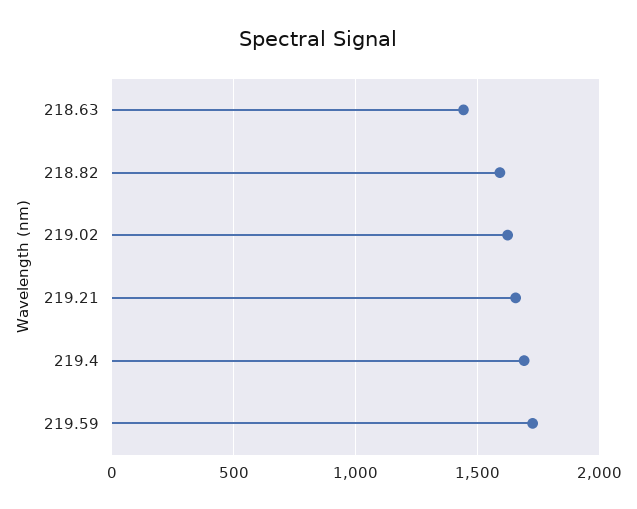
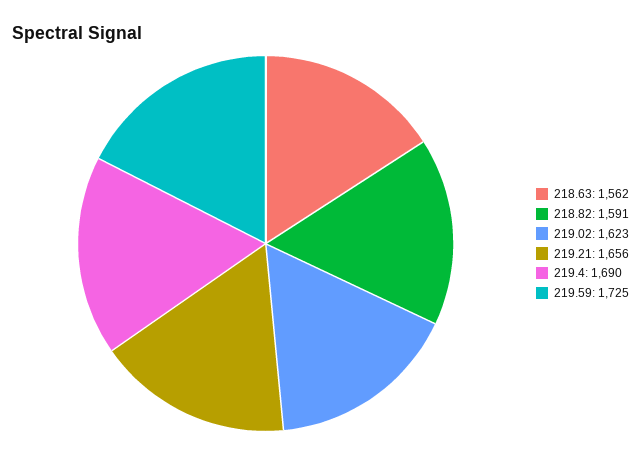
218.63: 1450 -> 1562

